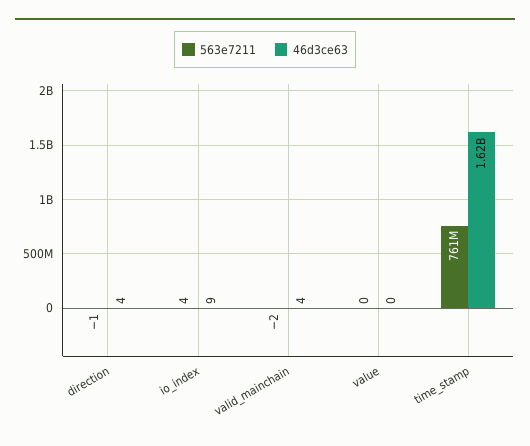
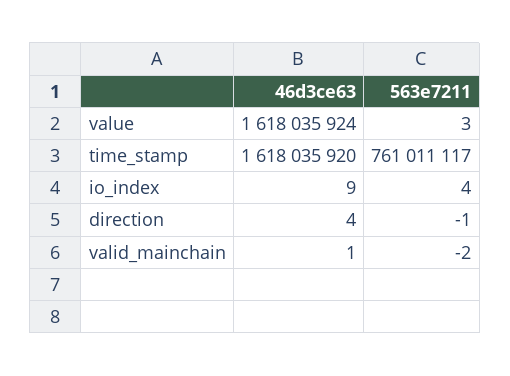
46d3ce63, valid_mainchain: 4 -> 1
563e7211, value: 0 -> 3
46d3ce63, value: 0 -> 1618035924

